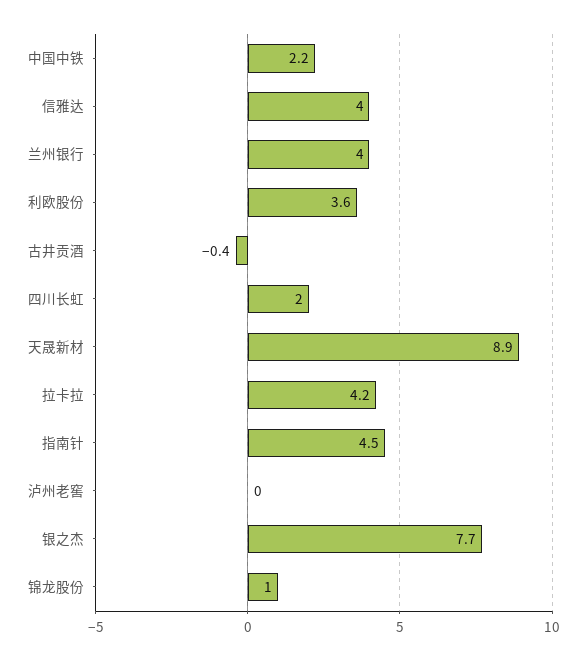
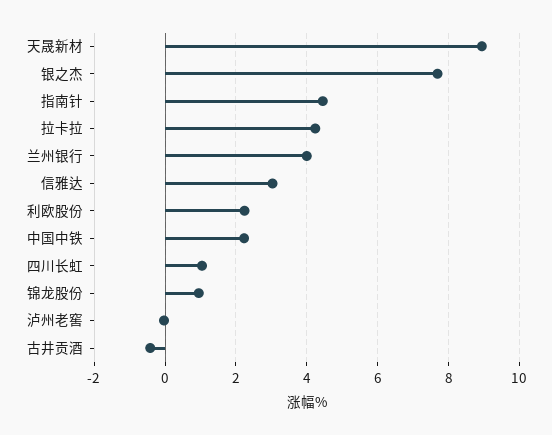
信雅达: 4 -> 3
利欧股份: 3.6 -> 2.2
四川长虹: 2 -> 1

